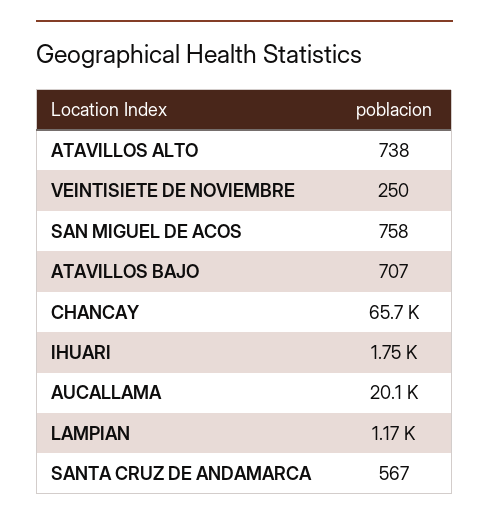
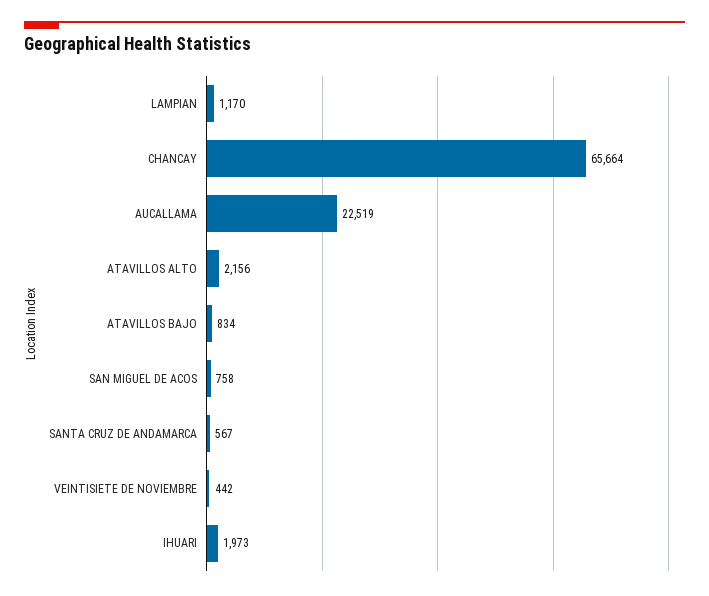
ATAVILLOS ALTO: 738 -> 2156
VEINTISIETE DE NOVIEMBRE: 250 -> 442
ATAVILLOS BAJO: 707 -> 834
IHUARI: 1750 -> 1973
AUCALLAMA: 20100 -> 22519

